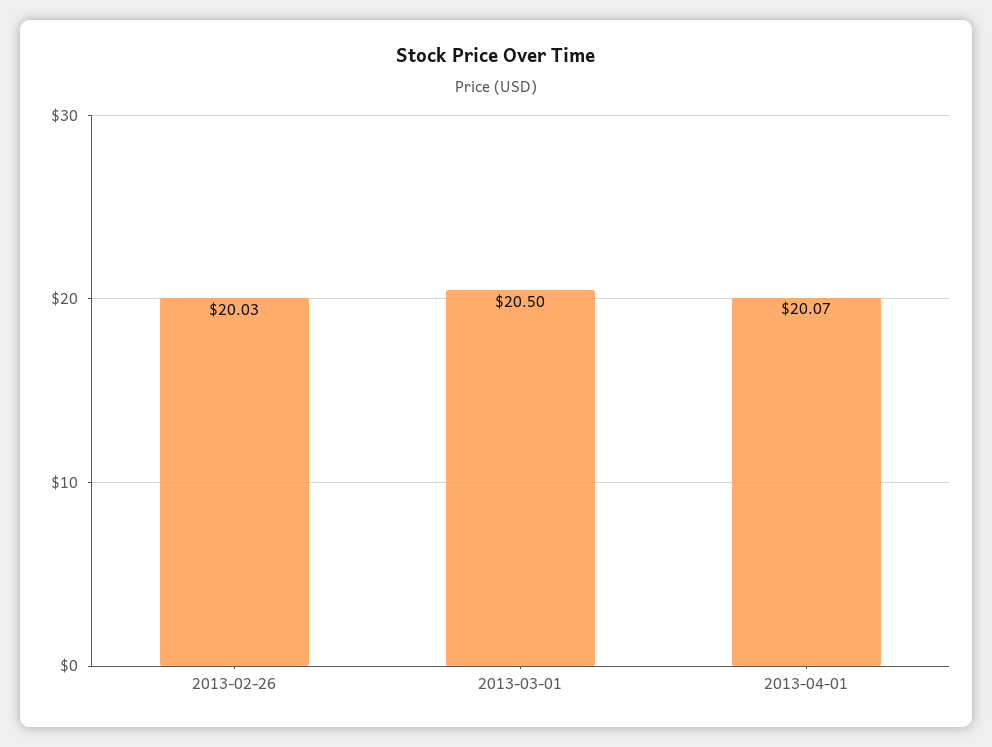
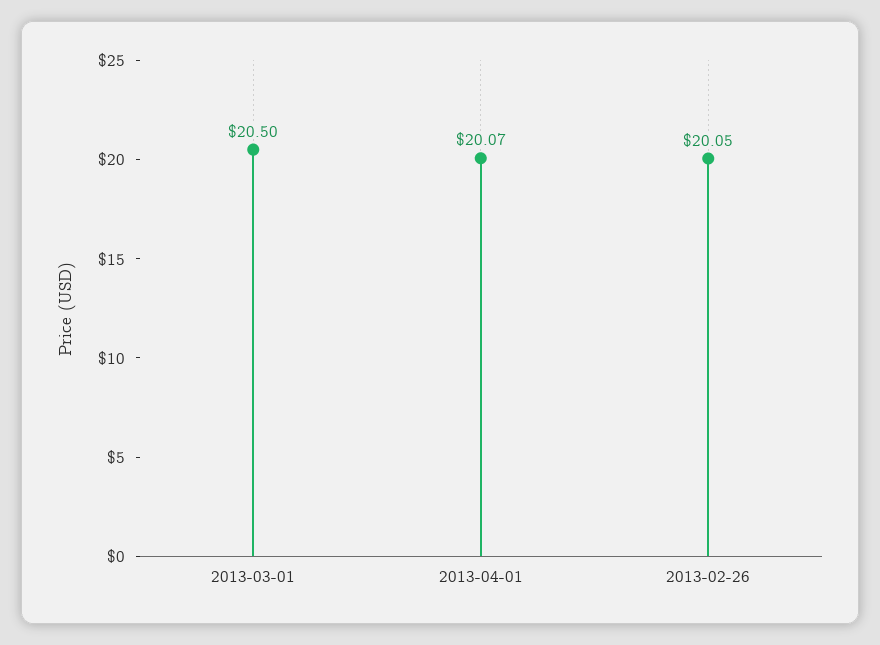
2013-02-26: 20.03 -> 20.05

